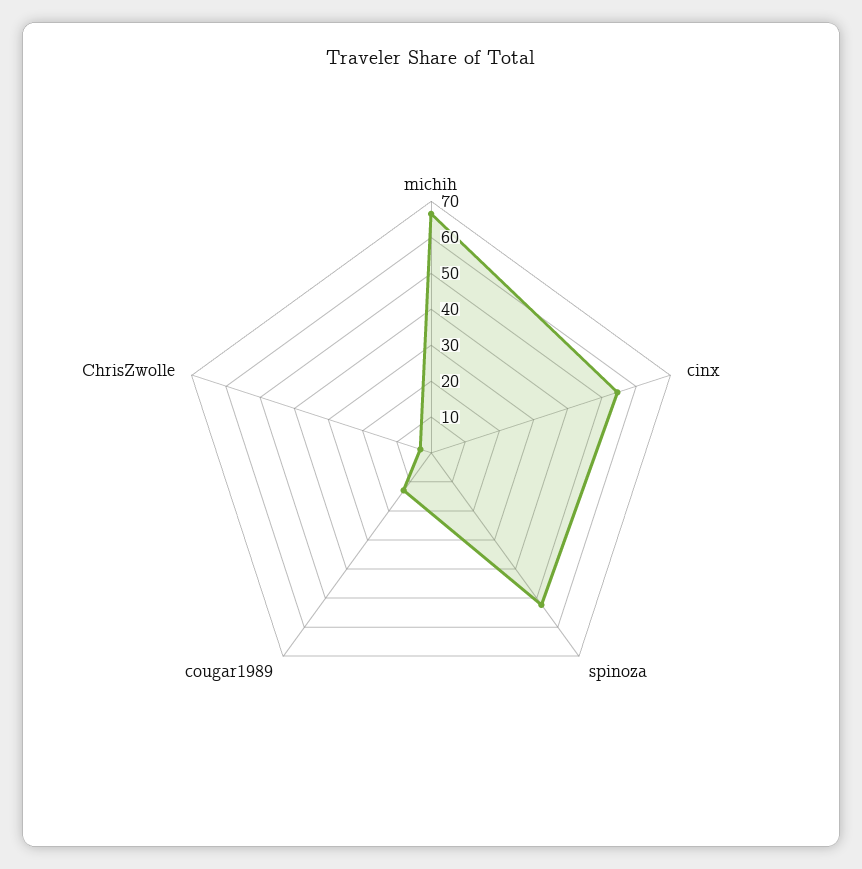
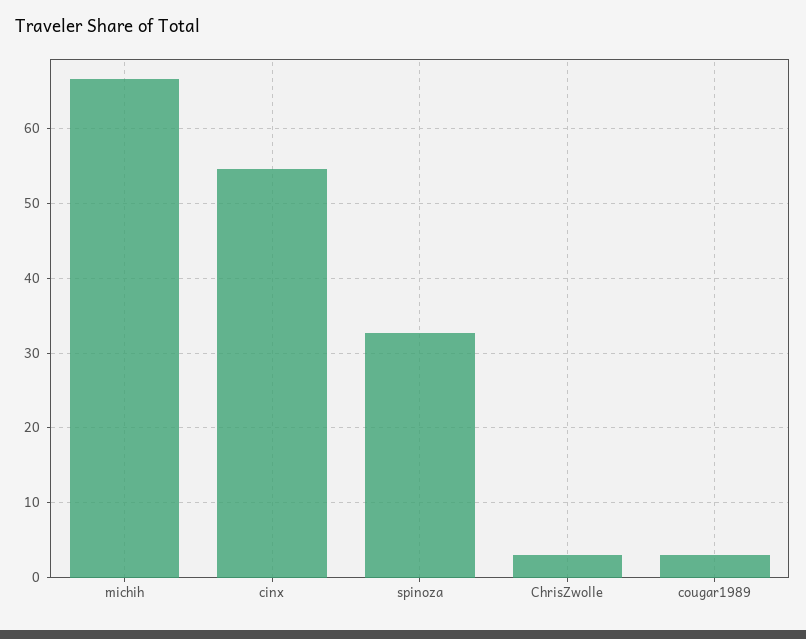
spinoza: 52.5 -> 33
cougar1989: 12.5 -> 3

